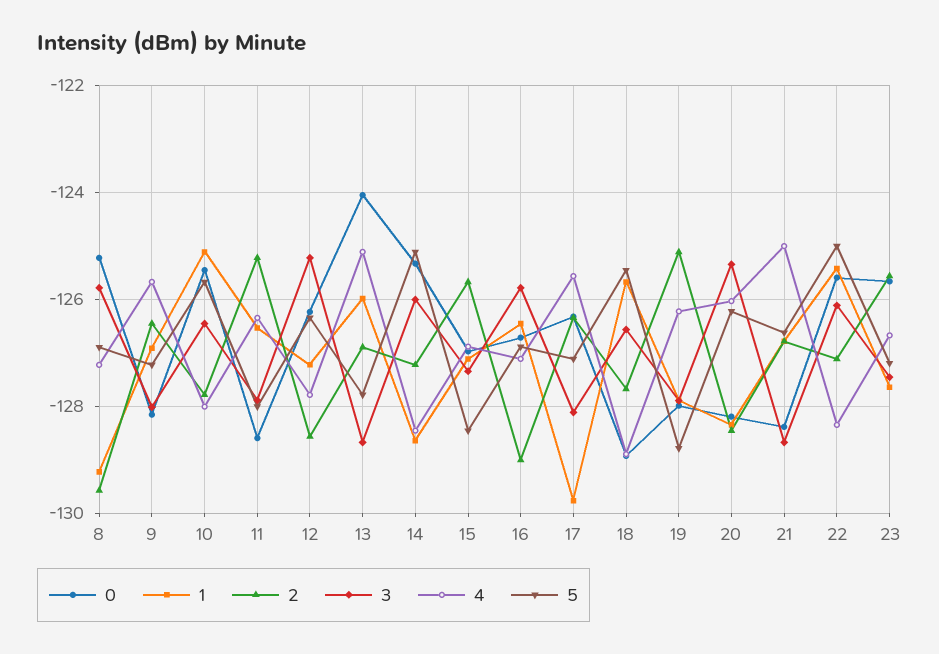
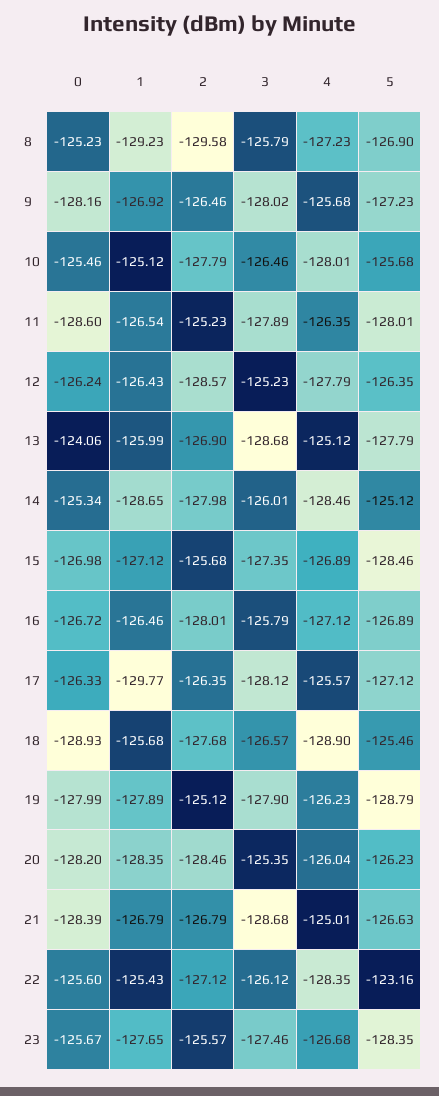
1, 12: -127.2 -> -126.43
2, 14: -127.2 -> -127.98
2, 16: -129 -> -128.01
5, 22: -125 -> -123.16
5, 23: -127.2 -> -128.35

